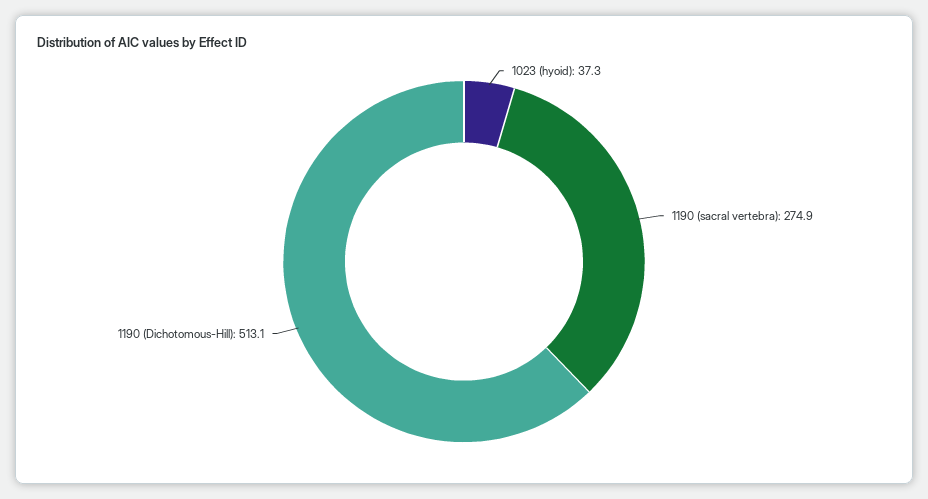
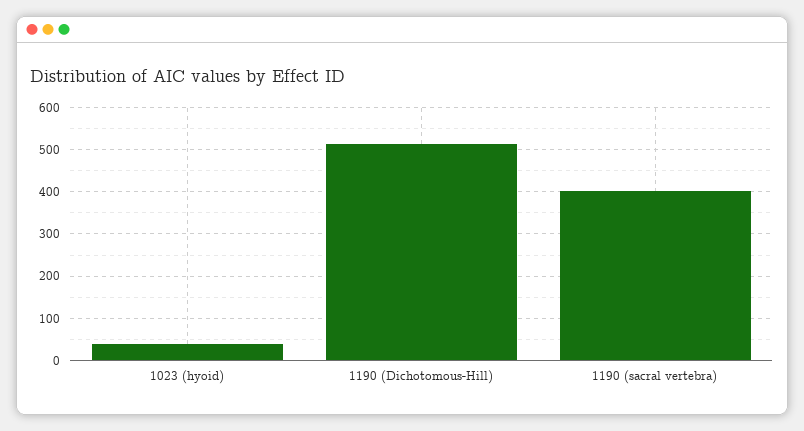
1190 (sacral vertebra): 274.9 -> 400

